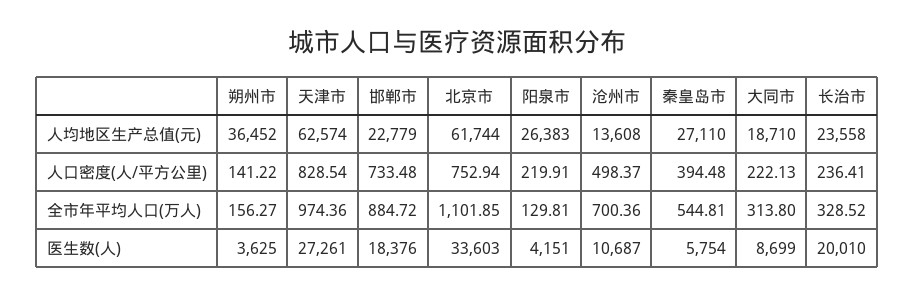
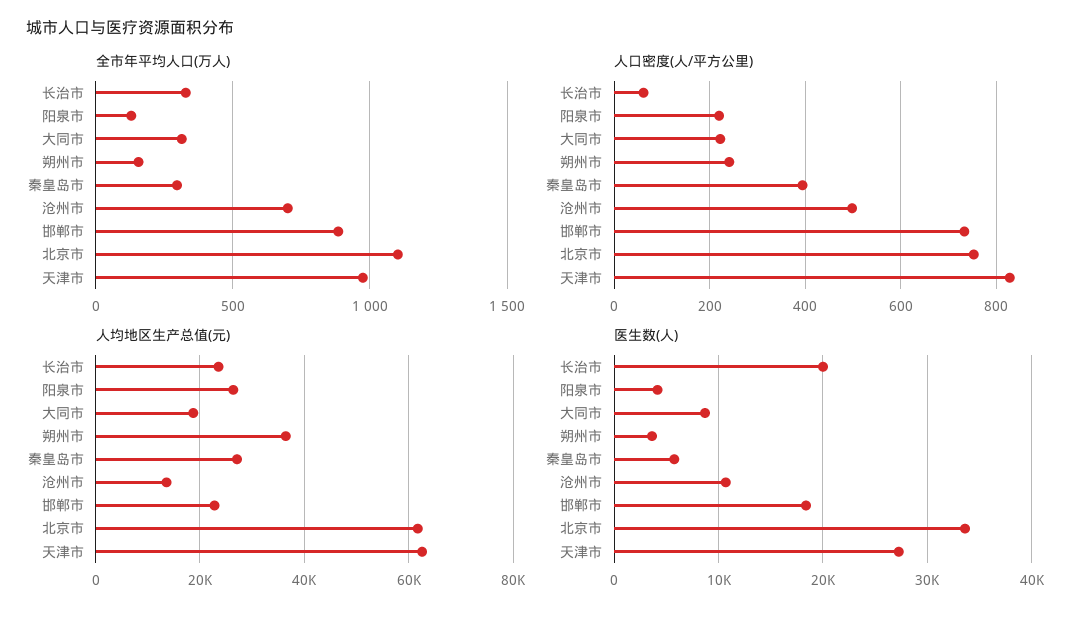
人口密度(人/平方公里), 朔州市: 141.22 -> 240
人口密度(人/平方公里), 长治市: 236.41 -> 60
全市年平均人口(万人), 秦皇岛市: 544.81 -> 300

